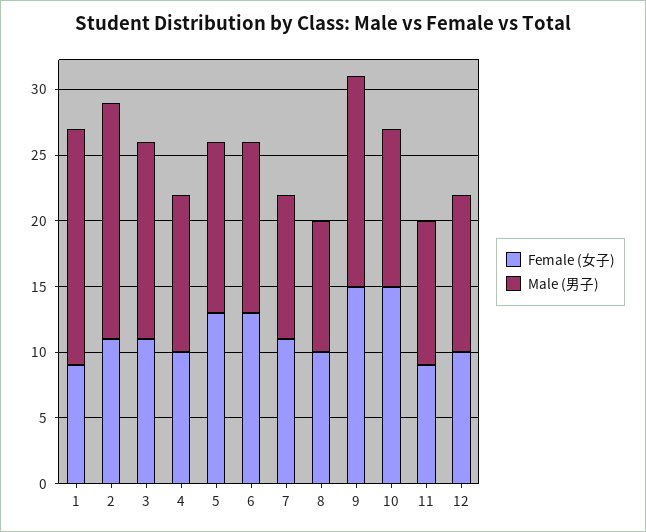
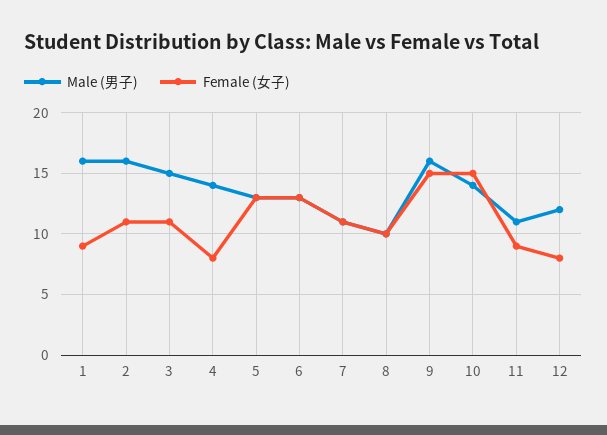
Male (男子), 1: 18 -> 16
Male (男子), 2: 18 -> 16
Female (女子), 4: 10 -> 8
Male (男子), 4: 12 -> 14
Male (男子), 10: 12 -> 14
Female (女子), 12: 10 -> 8

